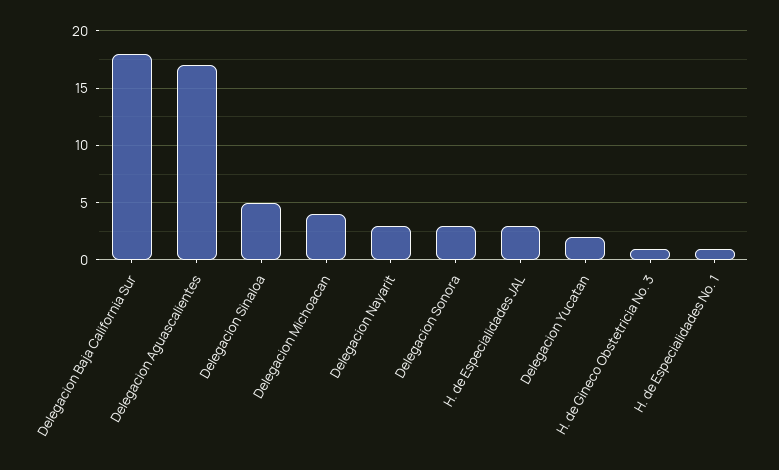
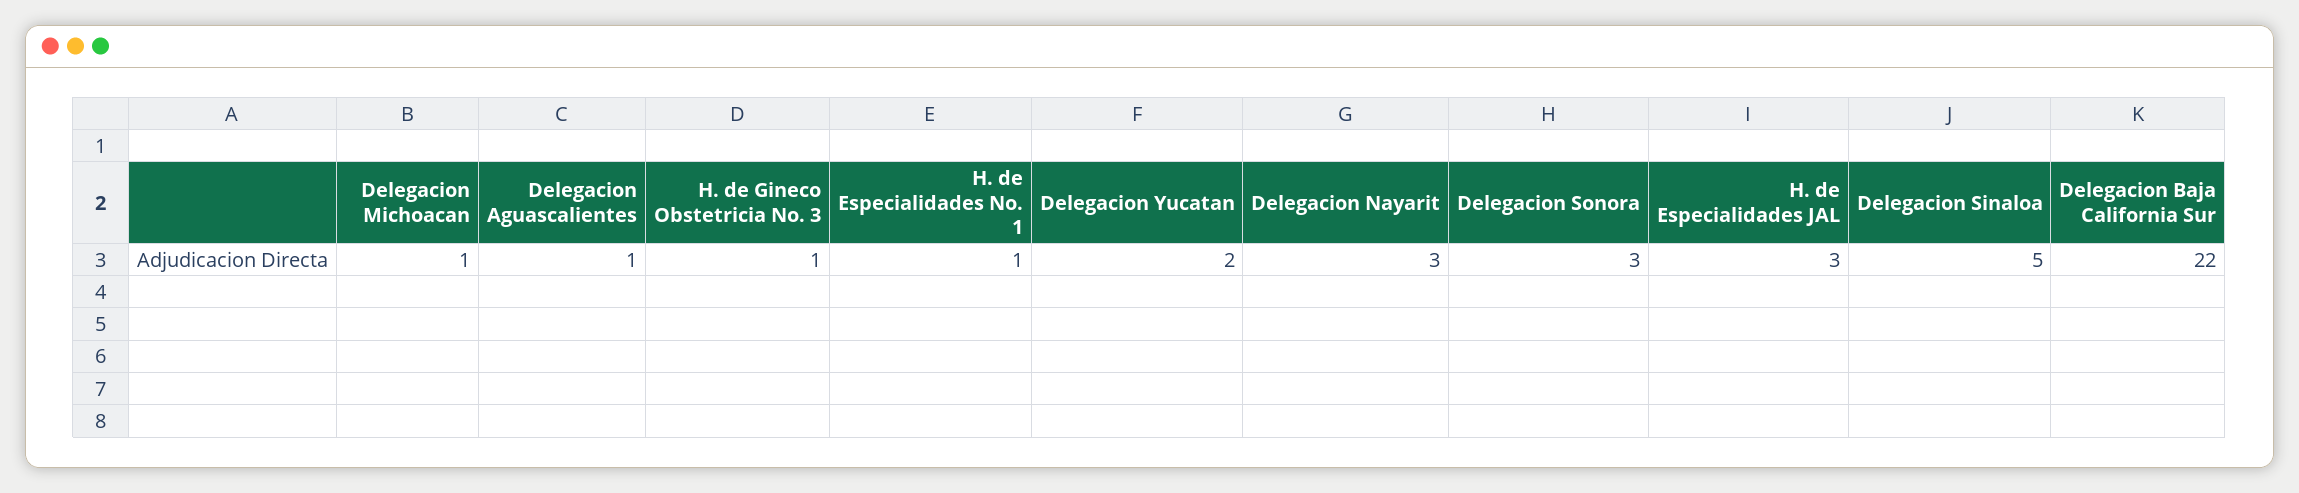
Delegacion Baja California Sur: 18 -> 22
Delegacion Aguascalientes: 17 -> 1
Delegacion Michoacan: 4 -> 1

